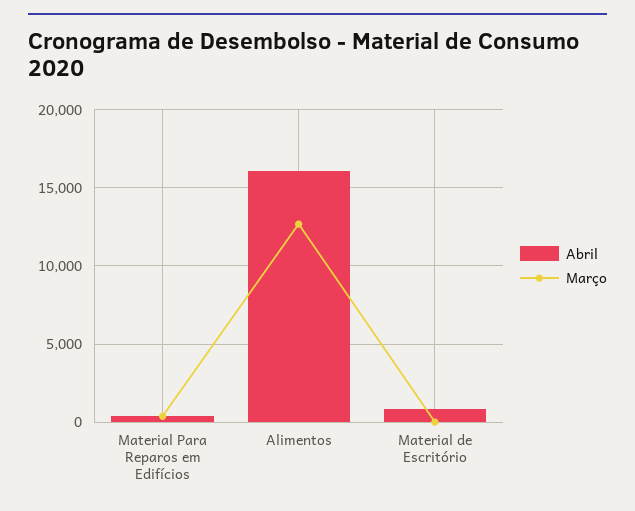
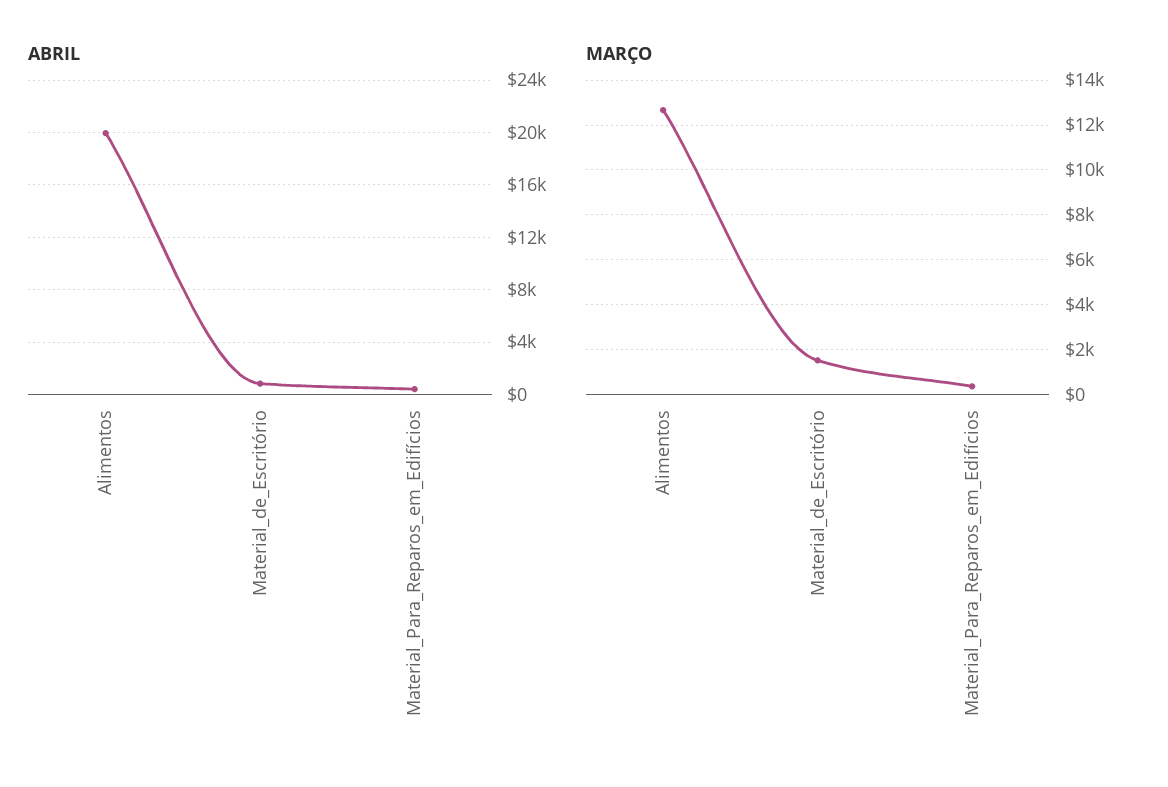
Abril, Alimentos: 16000 -> 20000
Março, Material de Escritório: 0 -> 1500

